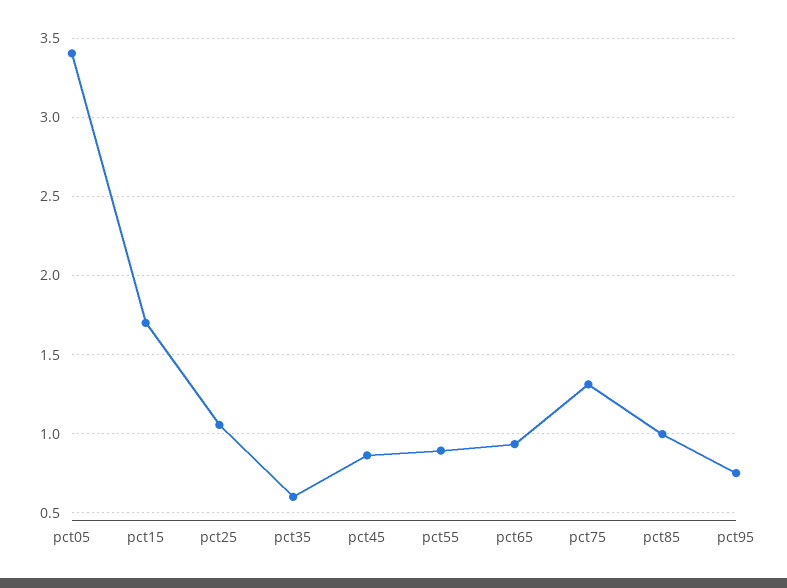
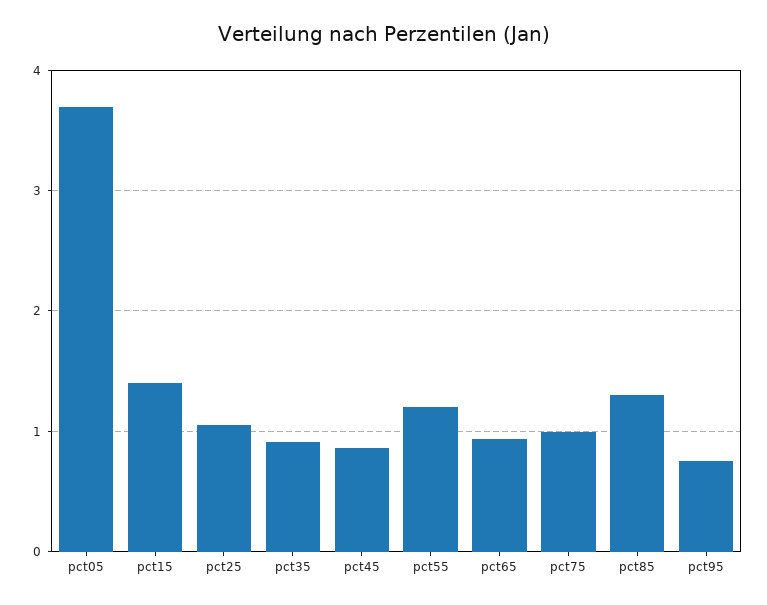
pct05: 3.4 -> 3.7
pct15: 1.7 -> 1.4
pct35: 0.6 -> 0.9
pct55: 0.9 -> 1.2
pct75: 1.3 -> 1
pct85: 1 -> 1.3

